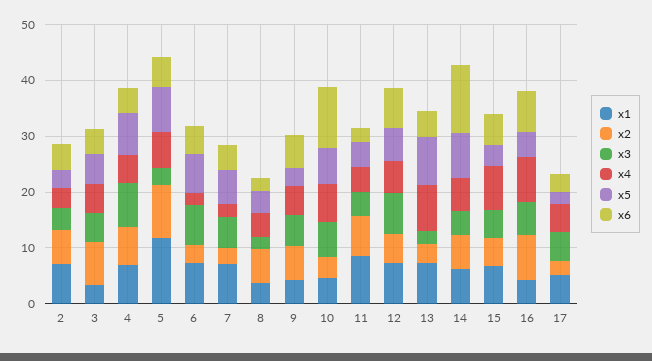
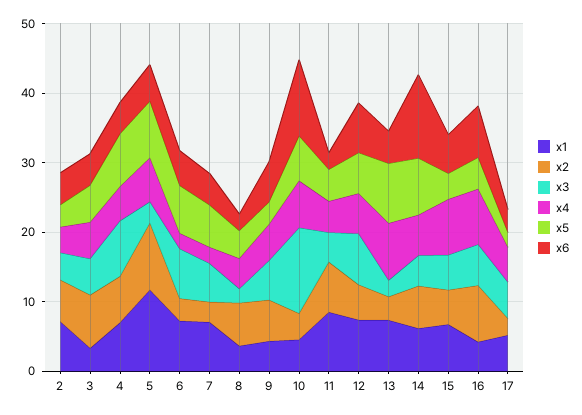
x3, 10: 6 -> 12

